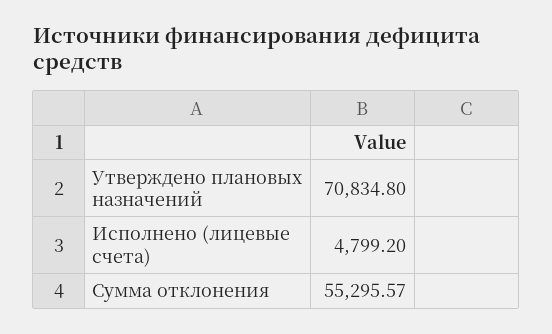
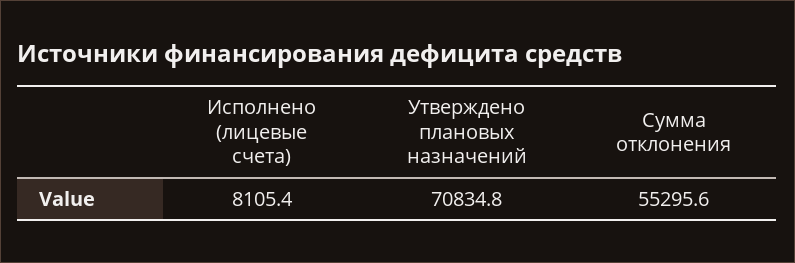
Исполнено (лицевые счета): 4799.2 -> 8105.4

